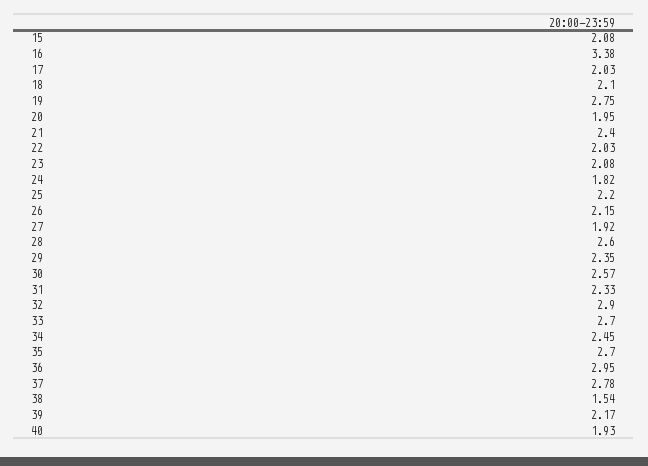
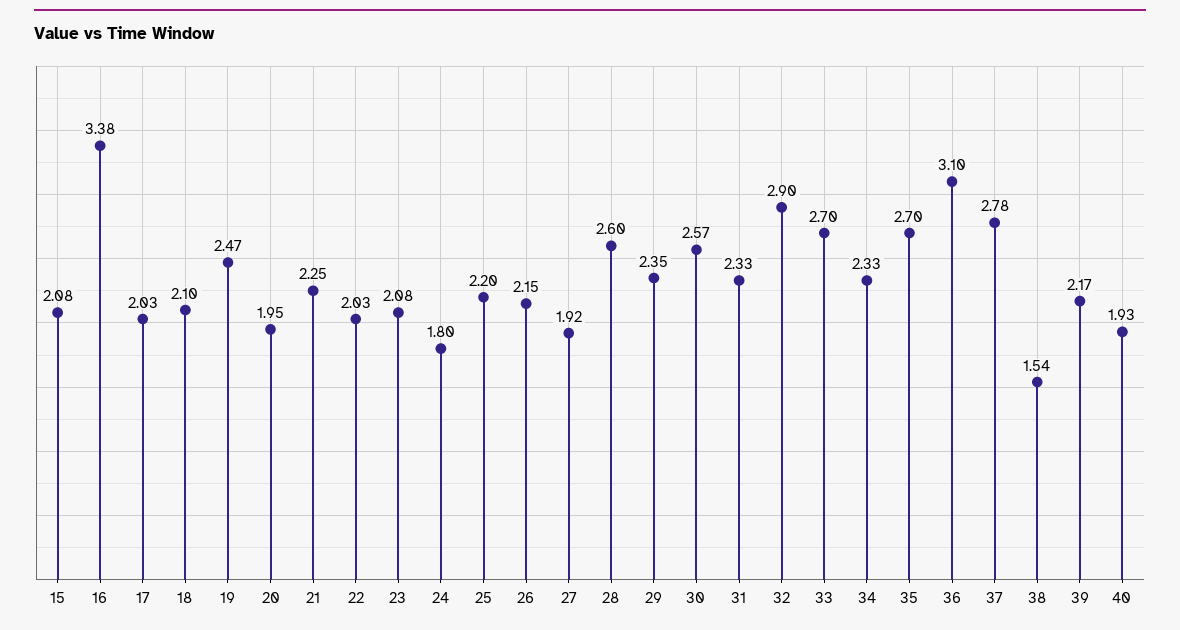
19: 2.75 -> 2.47
21: 2.4 -> 2.25
24: 1.82 -> 1.8
34: 2.45 -> 2.33
36: 2.95 -> 3.1

